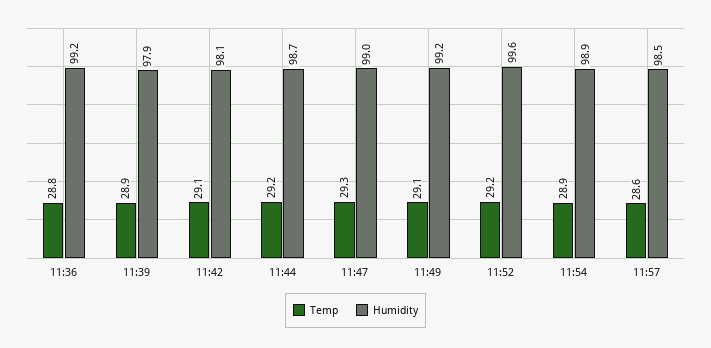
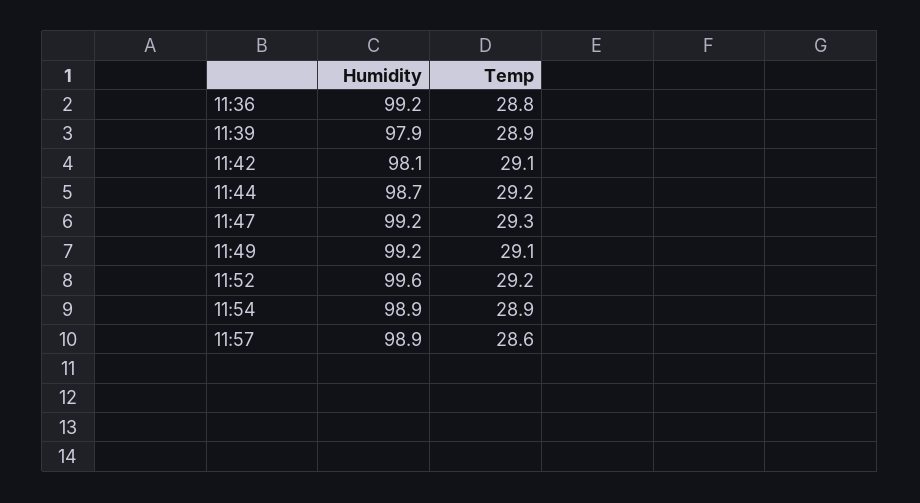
Humidity, 11:47: 99 -> 99.2
Humidity, 11:57: 98.5 -> 98.9

